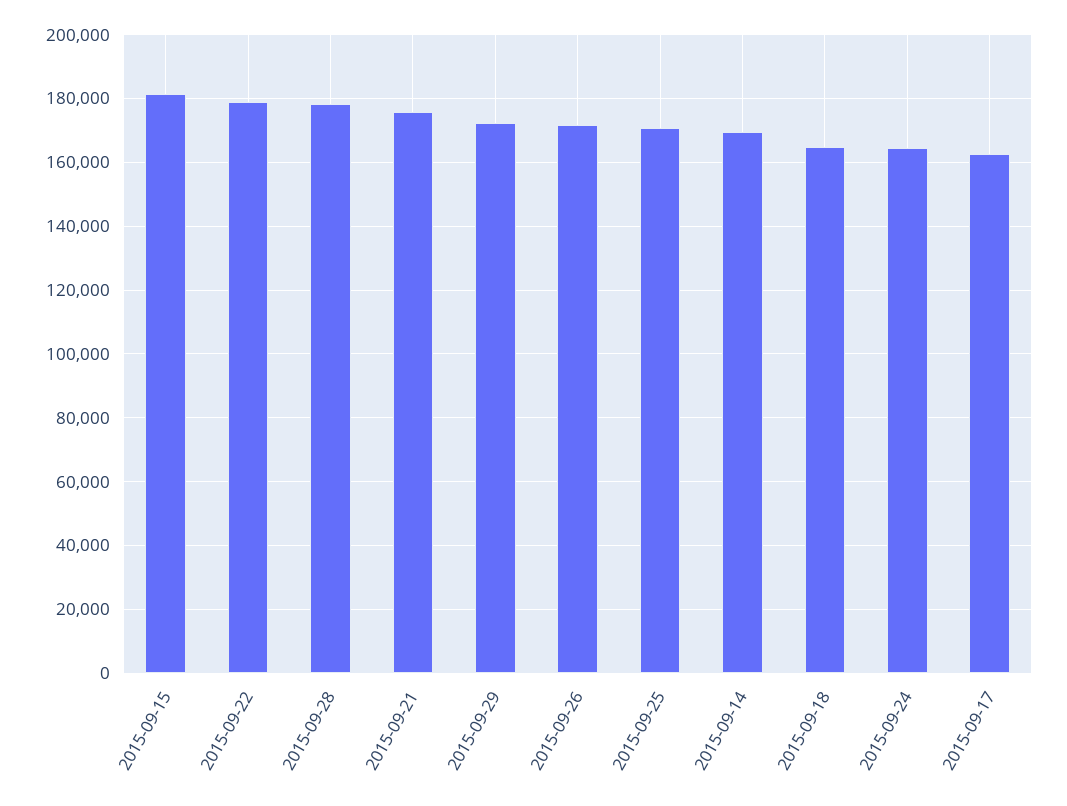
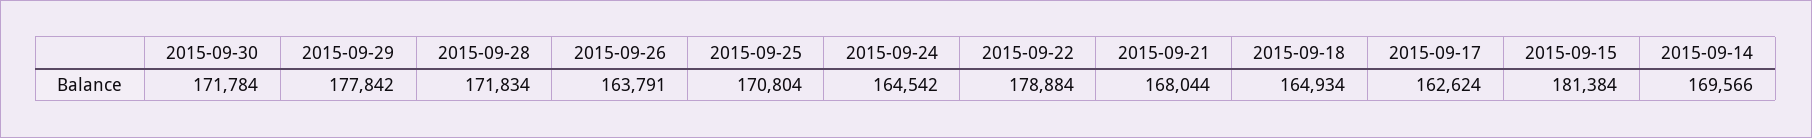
2015-09-28: 178000 -> 171834
2015-09-21: 176000 -> 168044
2015-09-29: 172000 -> 177842
2015-09-26: 172000 -> 163791
2015-09-30: none -> 171784

